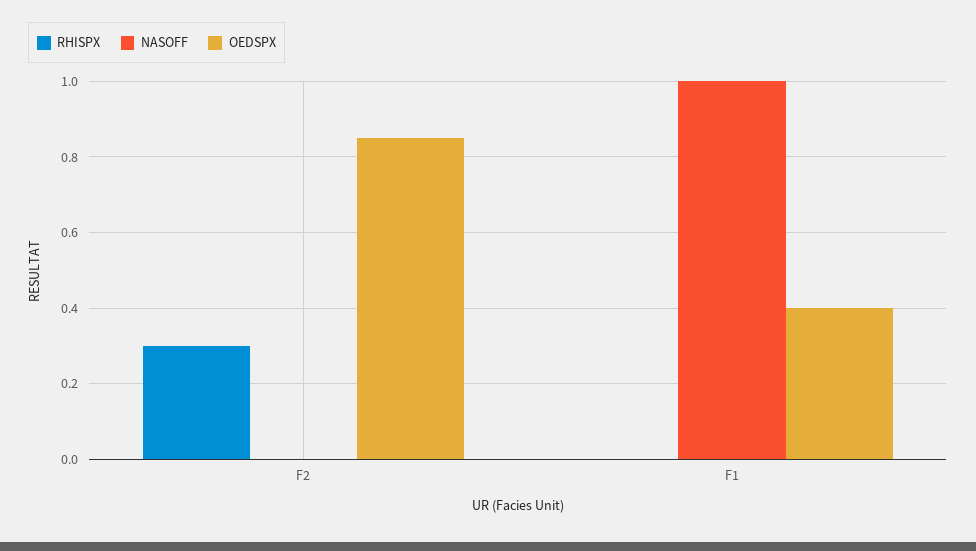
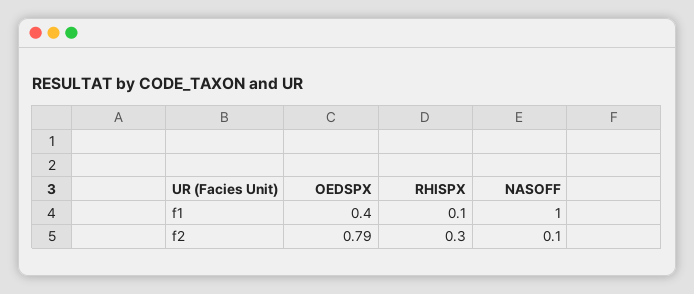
NASOFF, F2: 0 -> 0.1
OEDSPX, F2: 0.85 -> 0.79
RHISPX, F1: 0 -> 0.1

